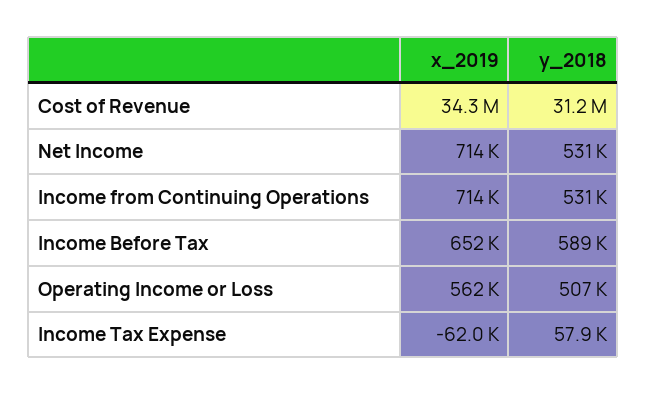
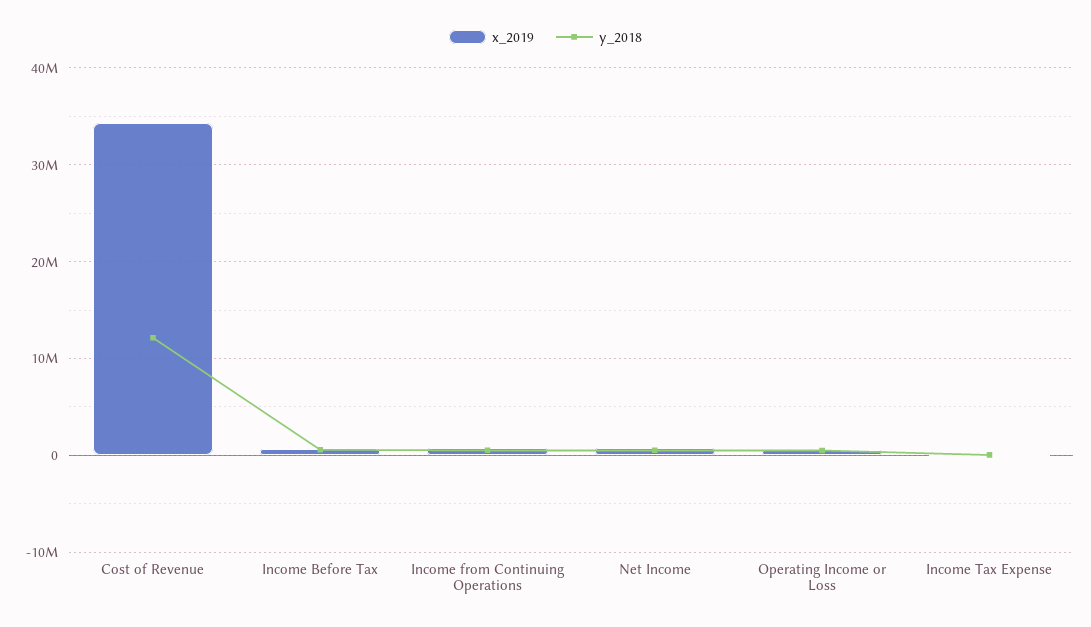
y_2018, Cost of Revenue: 31200000 -> 12000000

